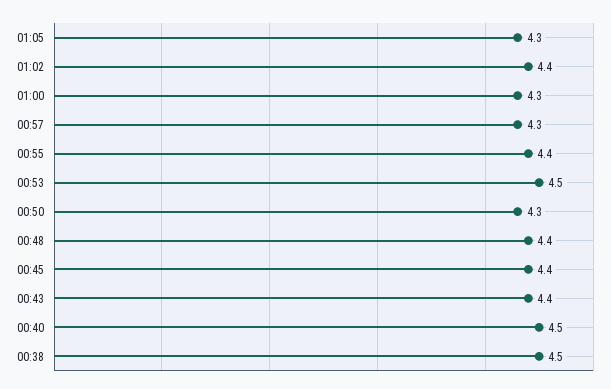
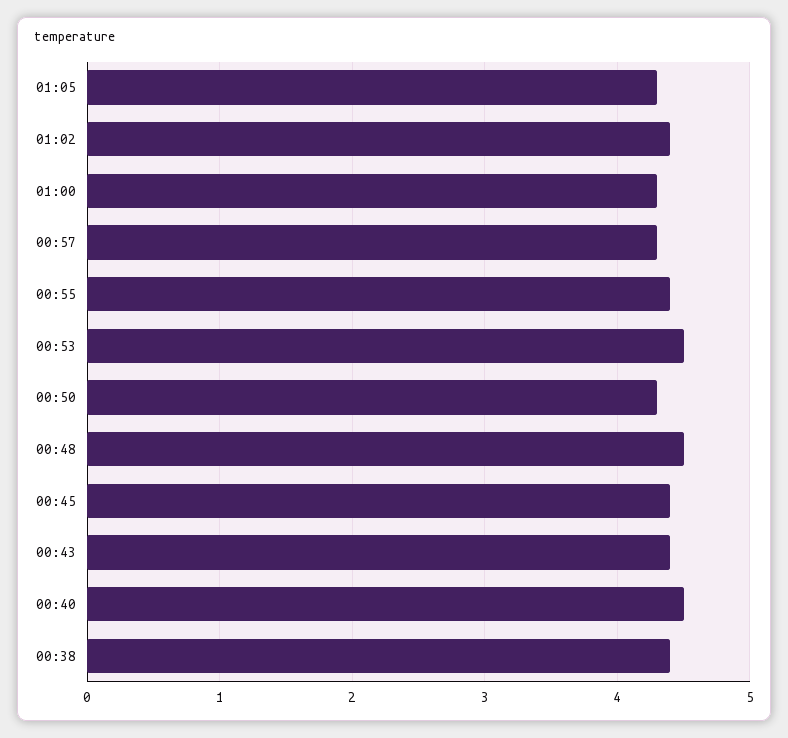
00:48: 4.4 -> 4.5
00:38: 4.5 -> 4.4

